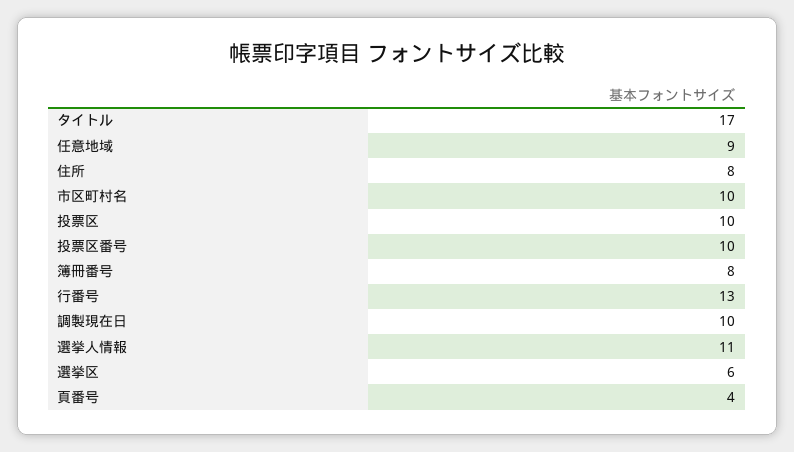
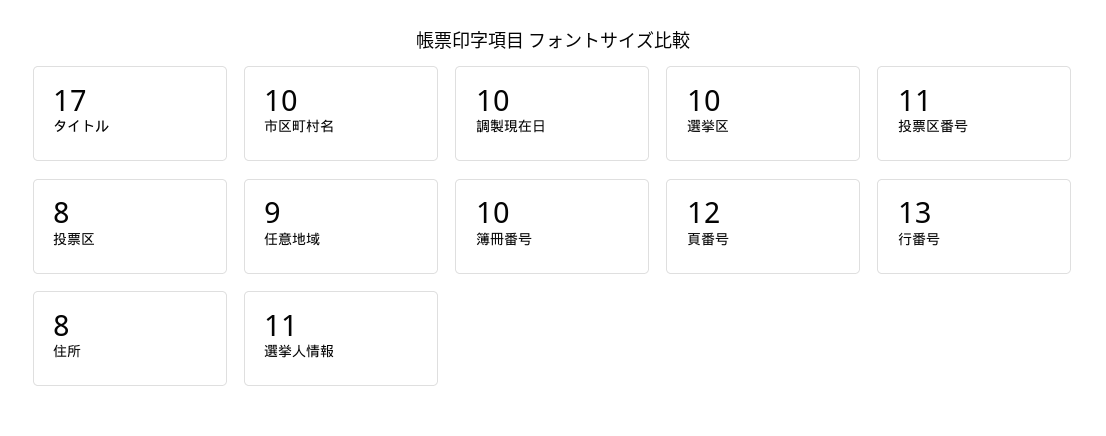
投票区: 10 -> 8
投票区番号: 10 -> 11
簿冊番号: 8 -> 10
選挙区: 6 -> 10
頁番号: 4 -> 12

